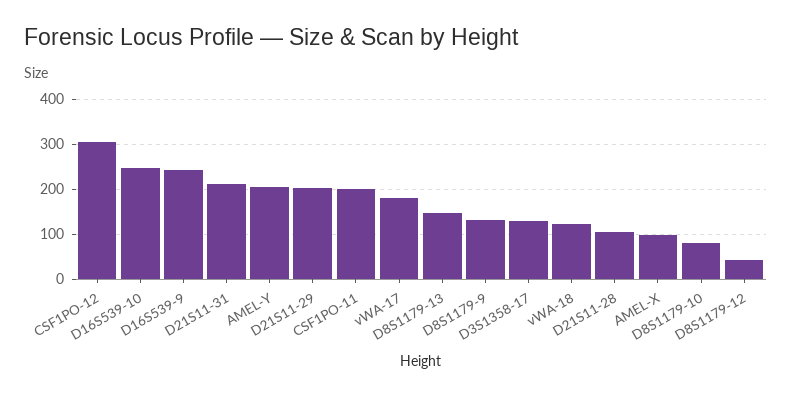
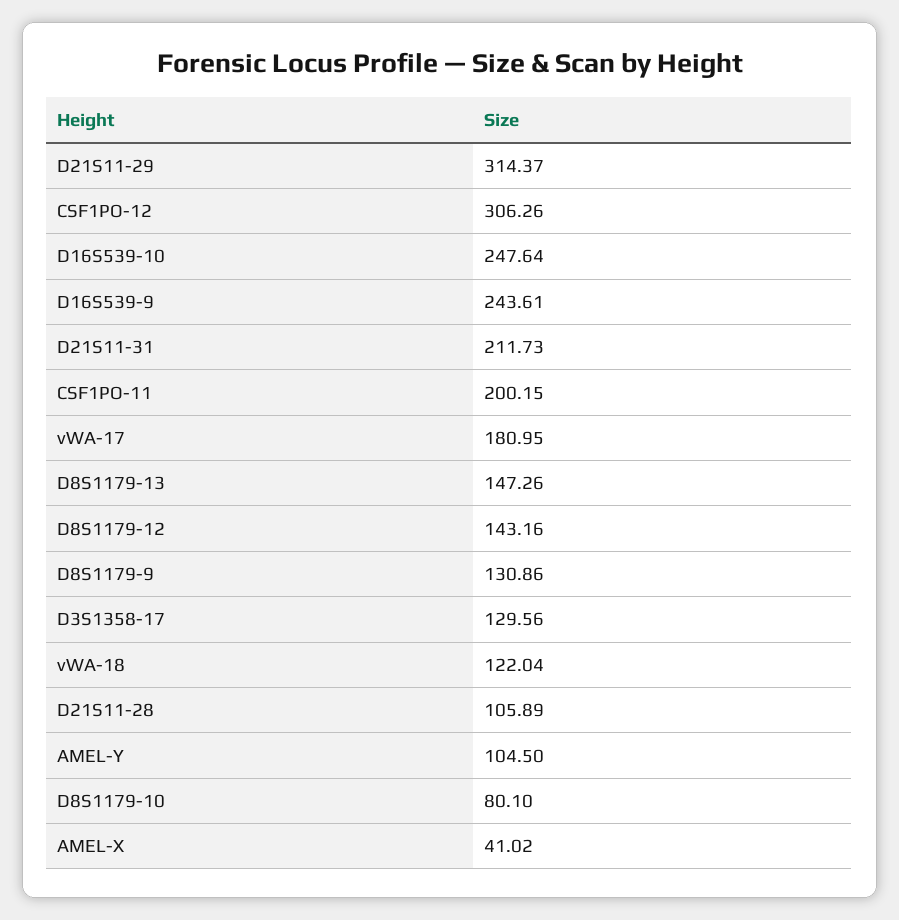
AMEL-Y: 200 -> 104.5
D21S11-29: 200 -> 314.37
AMEL-X: 100 -> 41.02
D8S1179-12: 40 -> 143.16

